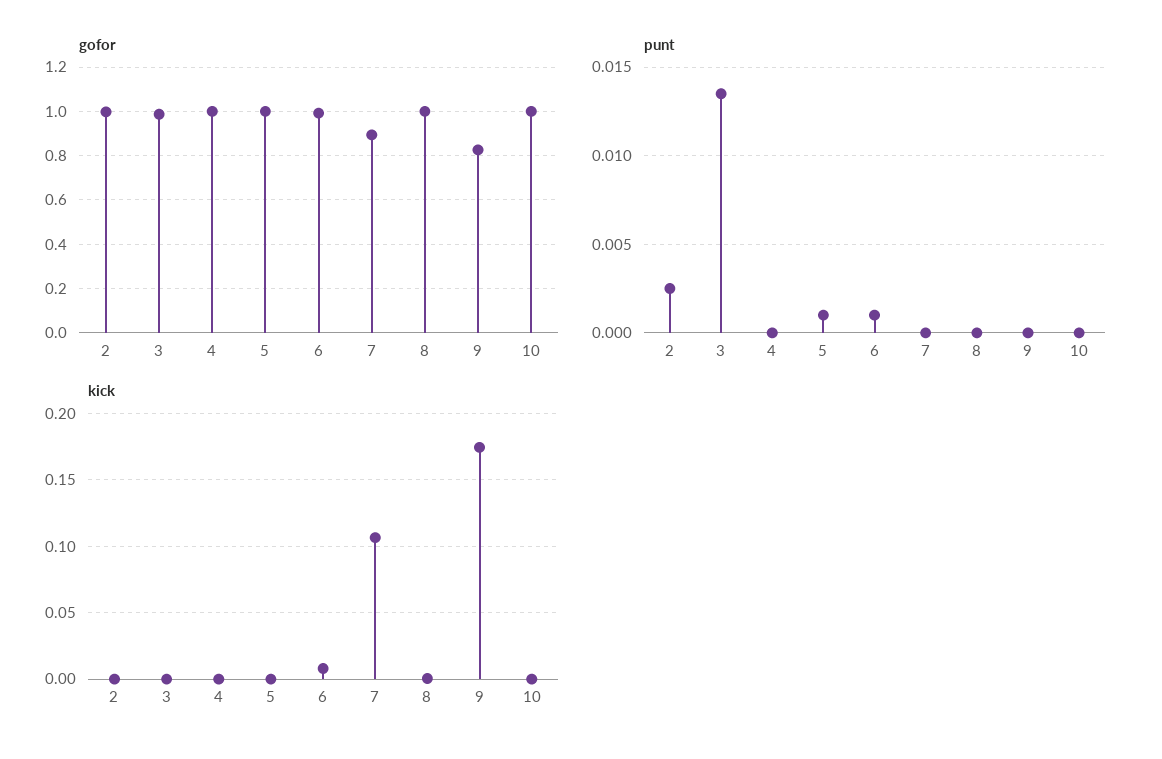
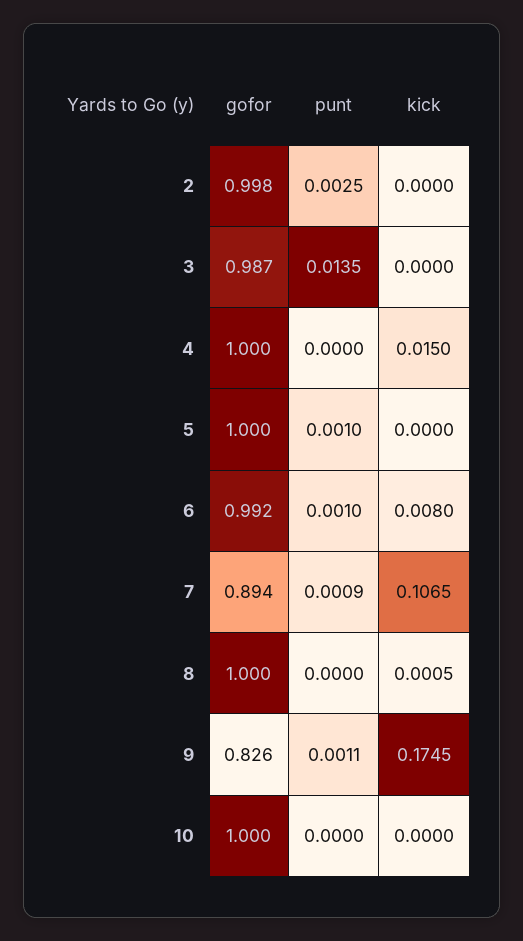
punt, 7: 0 -> 0.0009
punt, 9: 0 -> 0.0011
kick, 4: 0 -> 0.015

